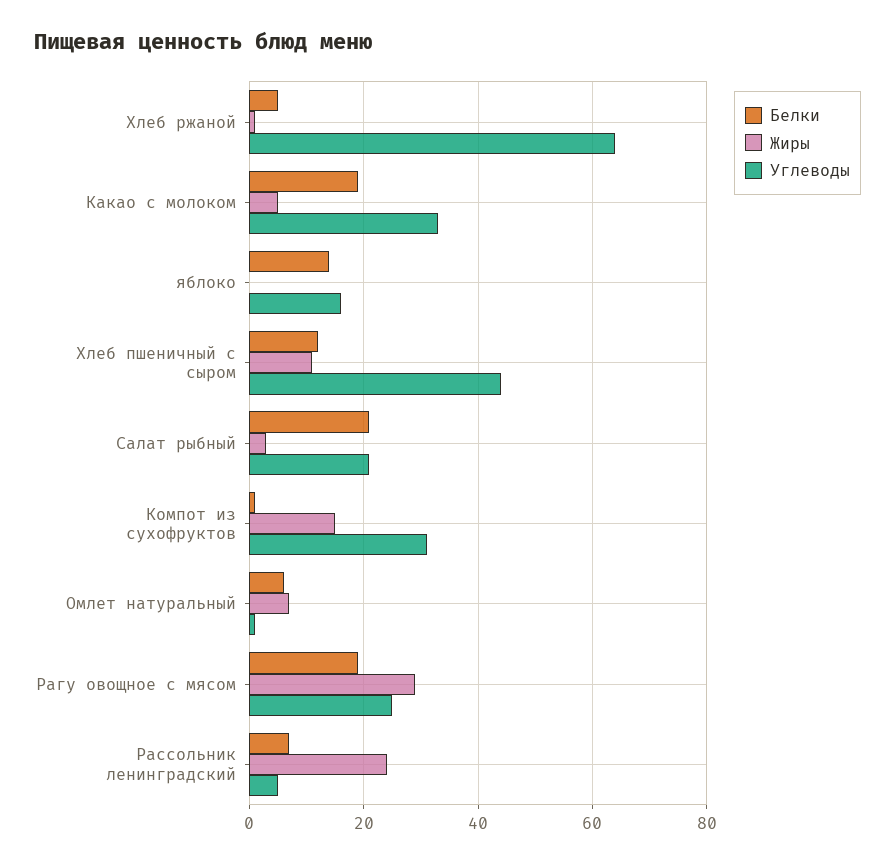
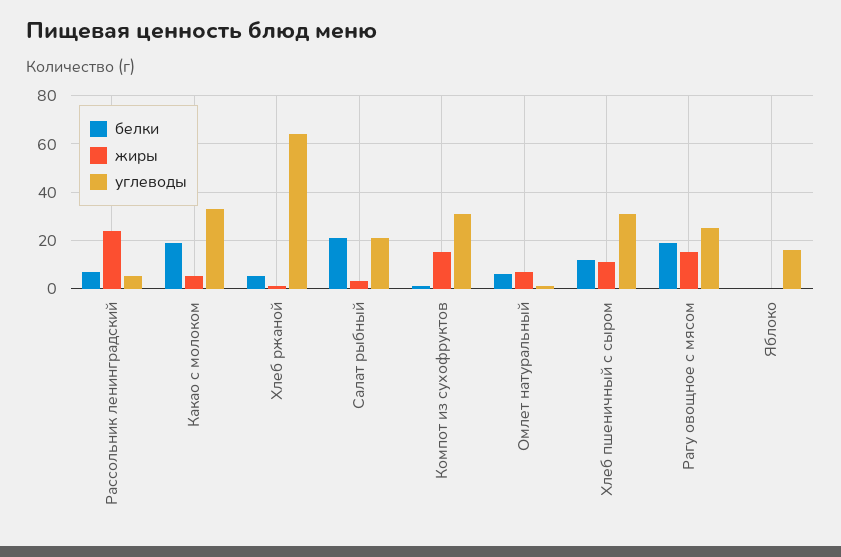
Белки, яблоко: 15 -> 0
Углеводы, Хлеб пшеничный с сыром: 45 -> 30
Жиры, Рагу овощное с мясом: 30 -> 15

